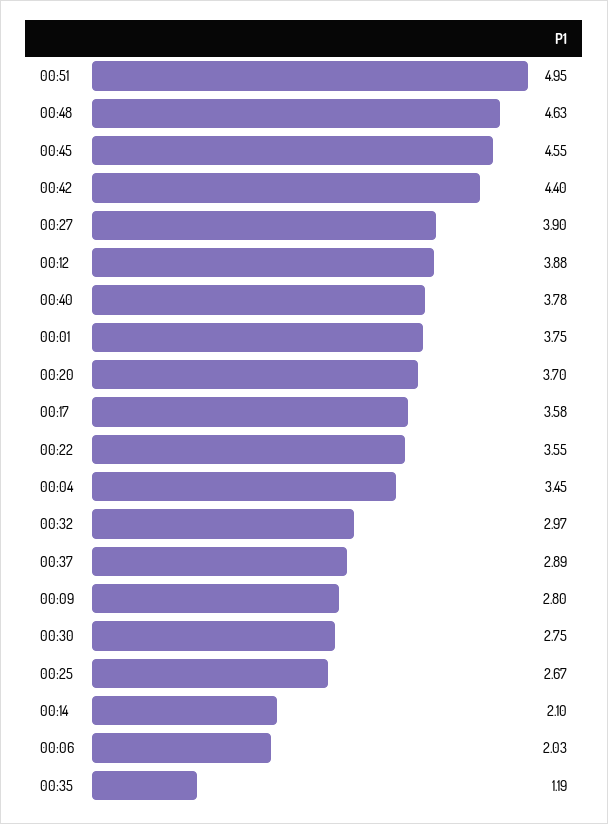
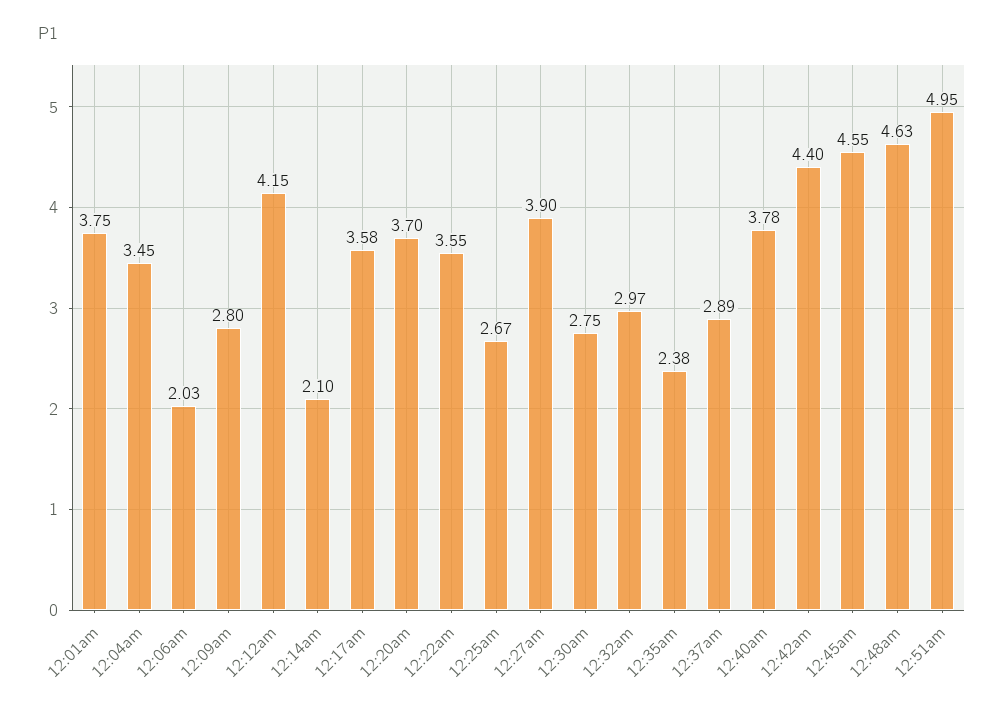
00:12: 3.88 -> 4.15
00:35: 1.19 -> 2.38

